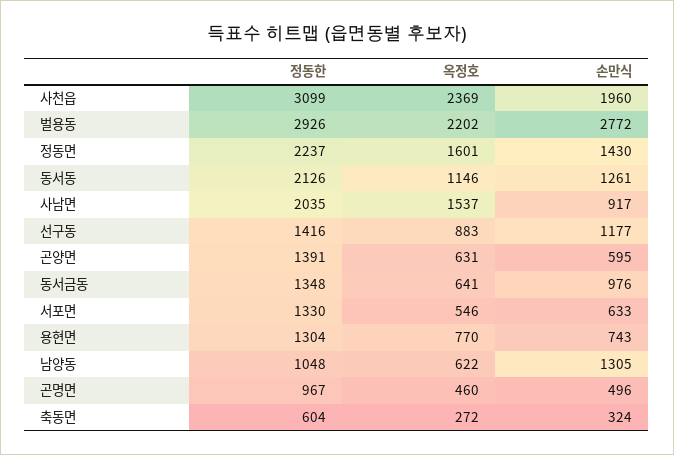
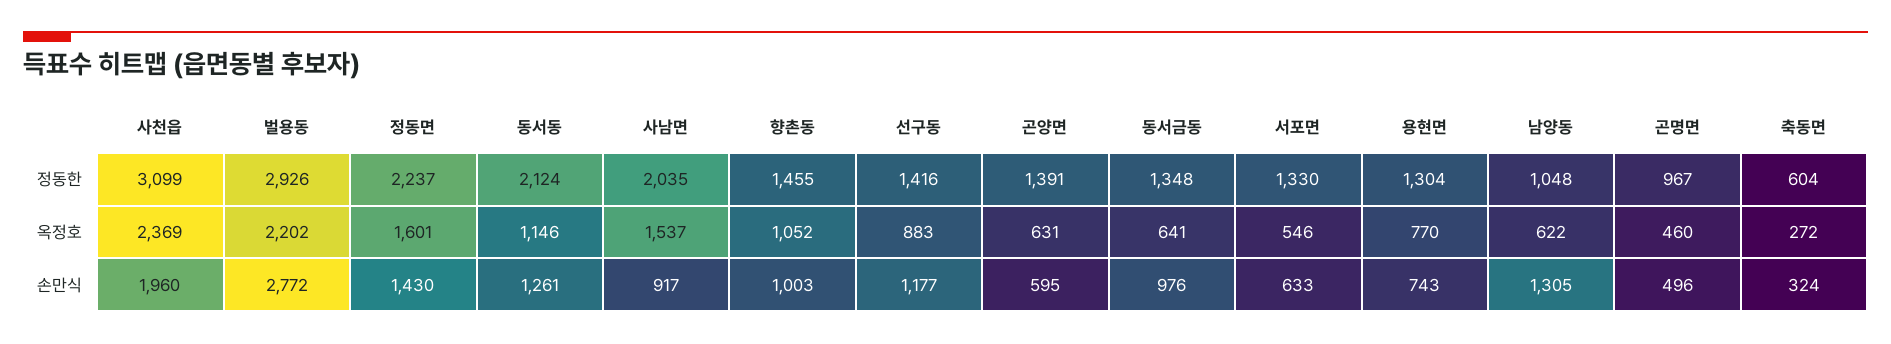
정동한, 동서동: 2126 -> 2124
정동한, 향촌동: none -> 1455
옥정호, 향촌동: none -> 1052
손만식, 향촌동: none -> 1003

